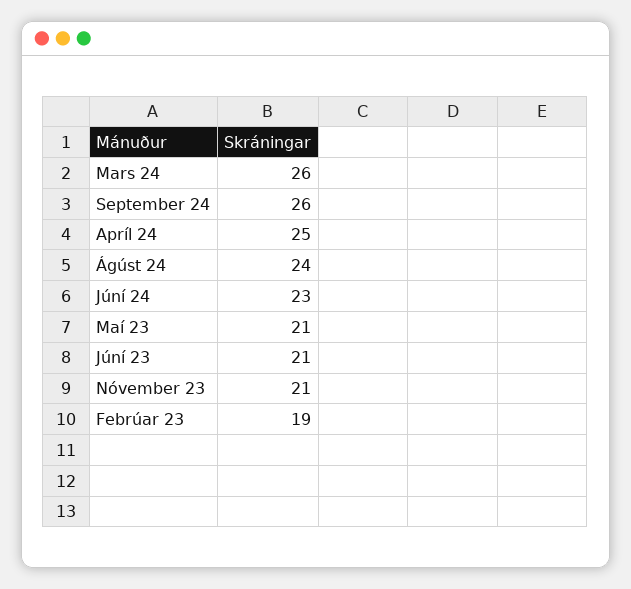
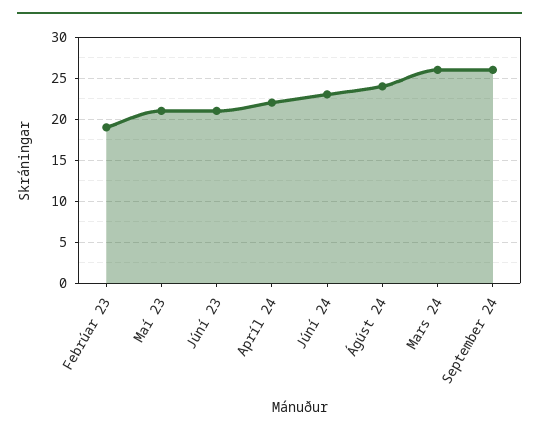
Apríl 24: 25 -> 22
Nóvember 23: 21 -> none

